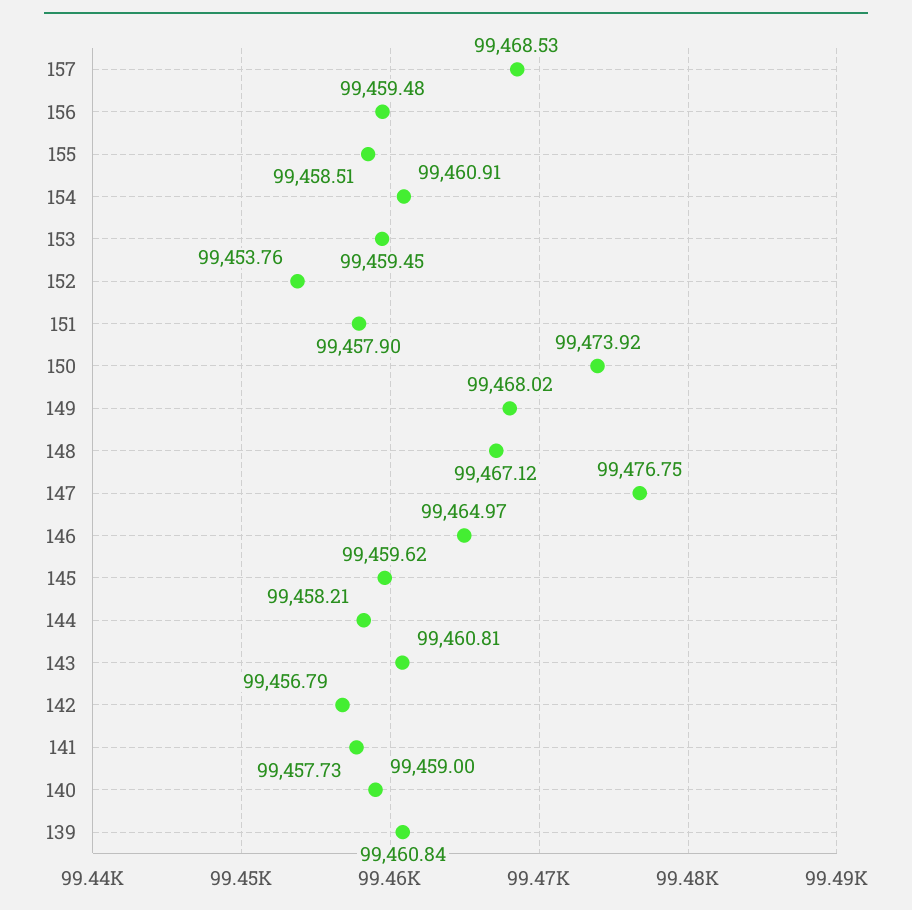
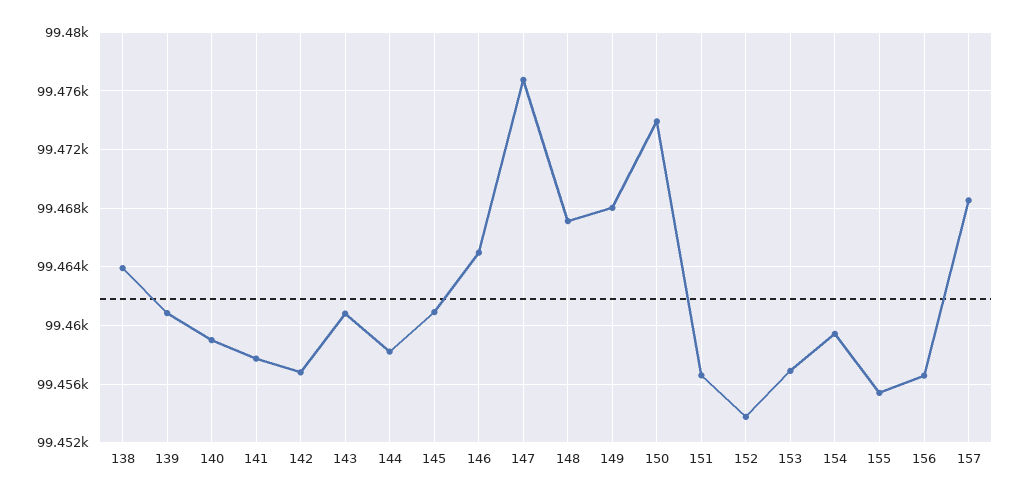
156: 99459.48 -> 99456.5
155: 99458.51 -> 99455.5
154: 99460.91 -> 99459.5
153: 99459.45 -> 99457
151: 99457.9 -> 99456.5
145: 99459.62 -> 99461
138: none -> 99464

